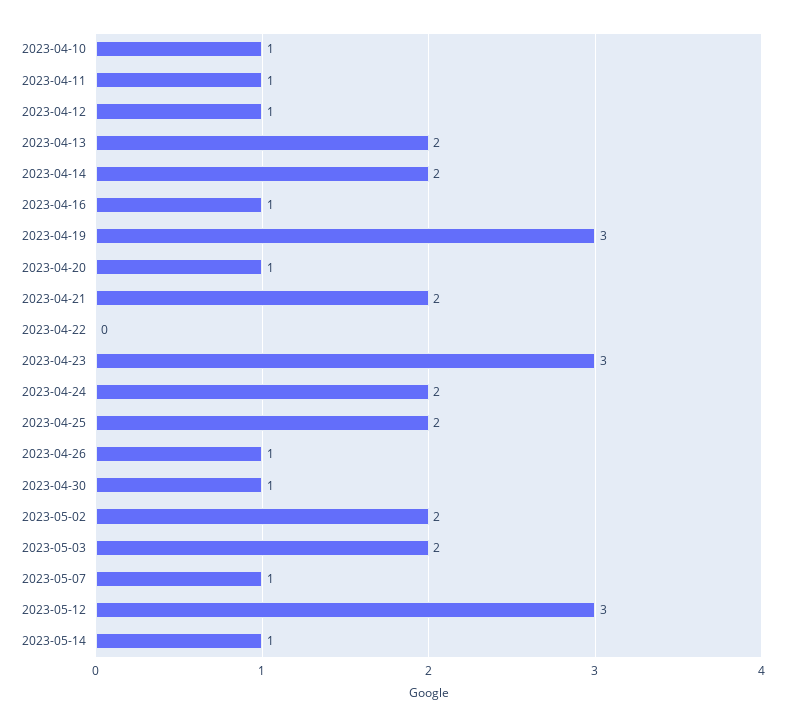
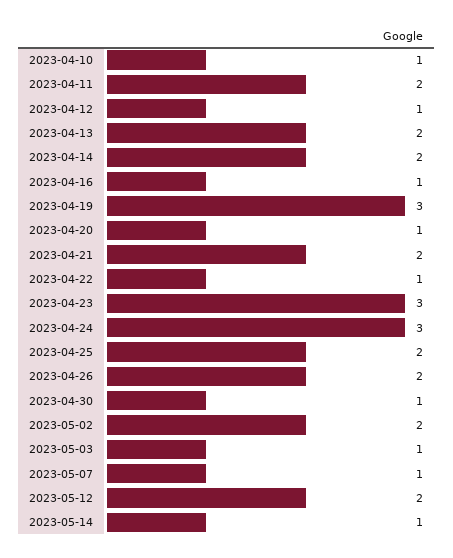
2023-04-11: 1 -> 2
2023-04-22: 0 -> 1
2023-04-24: 2 -> 3
2023-04-26: 1 -> 2
2023-05-03: 2 -> 1
2023-05-12: 3 -> 2

